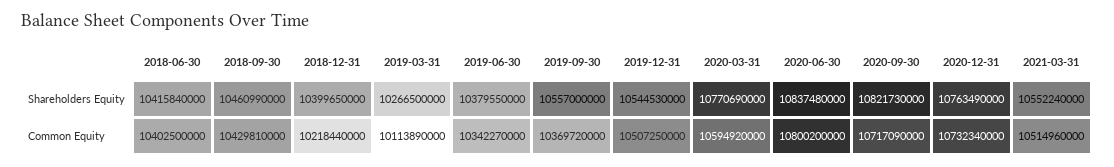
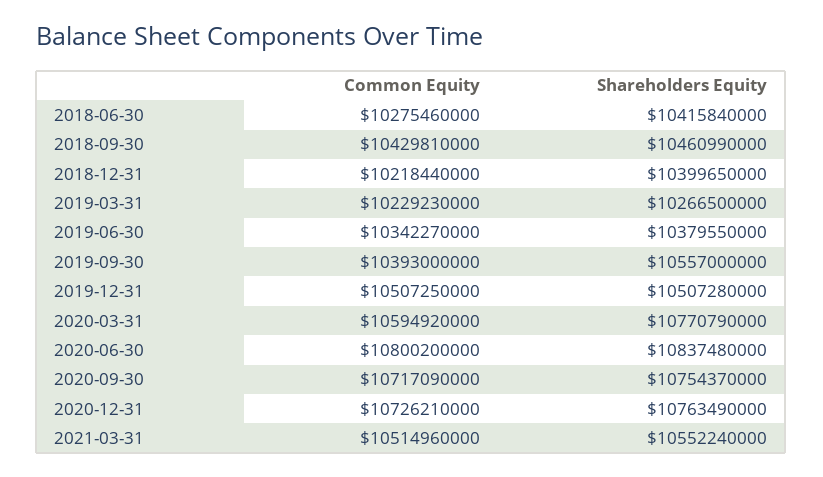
2019-12-31, Shareholders Equity: 10544530000 -> 10507280000
2020-03-31, Shareholders Equity: 10770690000 -> 10770790000
2020-09-30, Shareholders Equity: 10821730000 -> 10754370000
2018-06-30, Common Equity: 10402500000 -> 10275460000
2019-03-31, Common Equity: 10113890000 -> 10229230000
2019-09-30, Common Equity: 10369720000 -> 10393000000
2020-12-31, Common Equity: 10732340000 -> 10726210000

